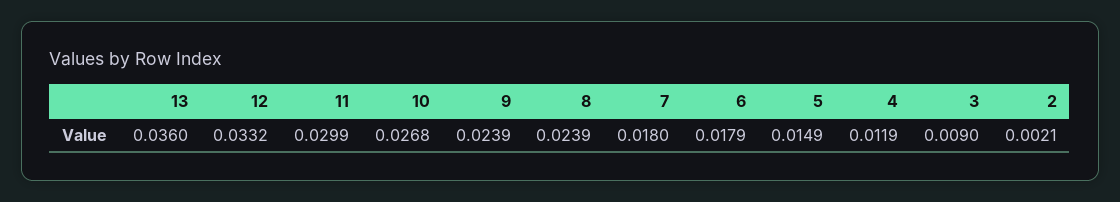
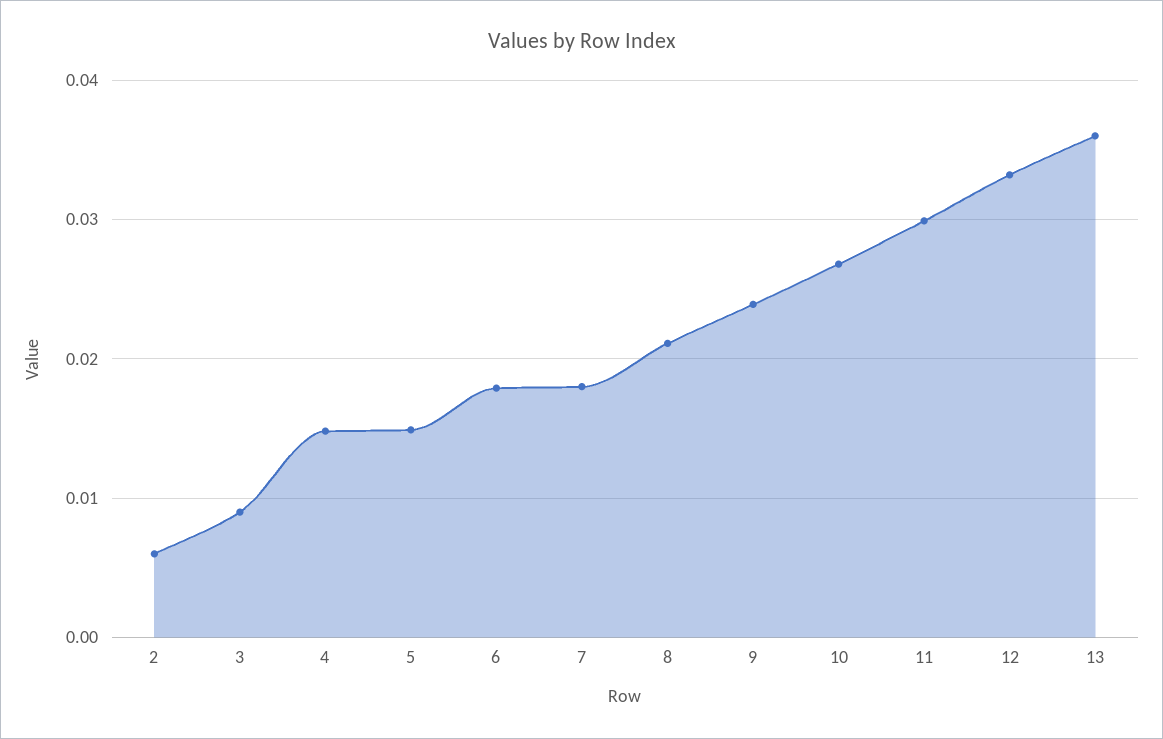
8: 0.0239 -> 0.021
4: 0.0119 -> 0.015
2: 0.0021 -> 0.006

